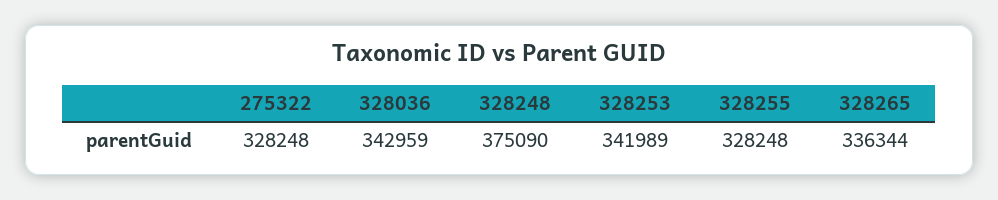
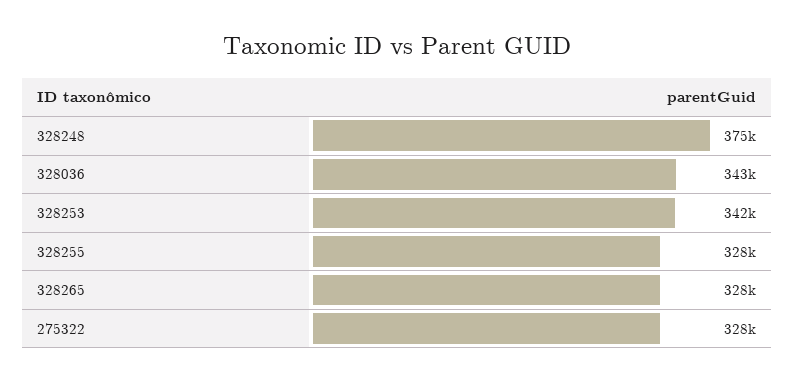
328265: 336344 -> 328000

